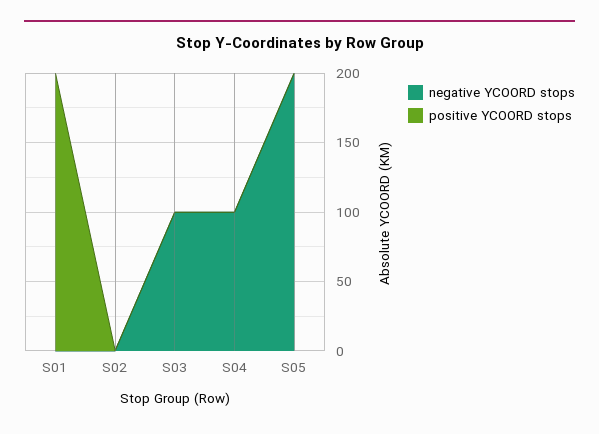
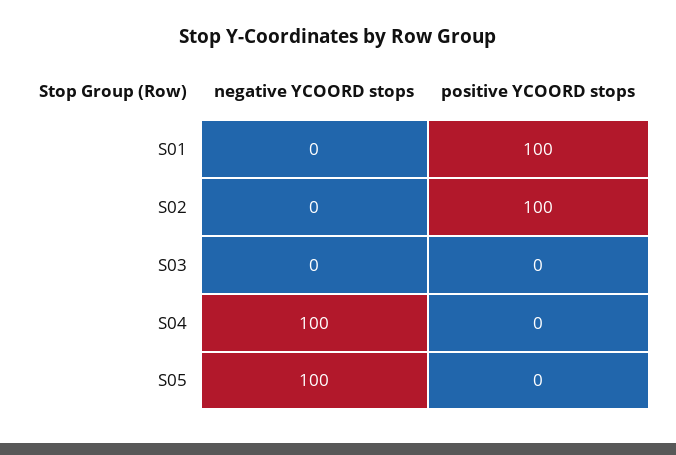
positive YCOORD stops, S01: 200 -> 100
positive YCOORD stops, S02: 0 -> 100
negative YCOORD stops, S03: 100 -> 0
negative YCOORD stops, S05: 200 -> 100

